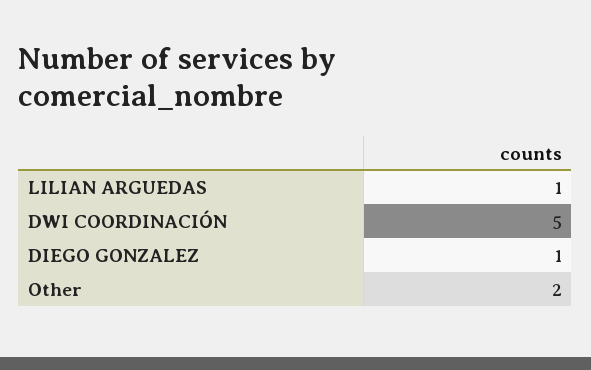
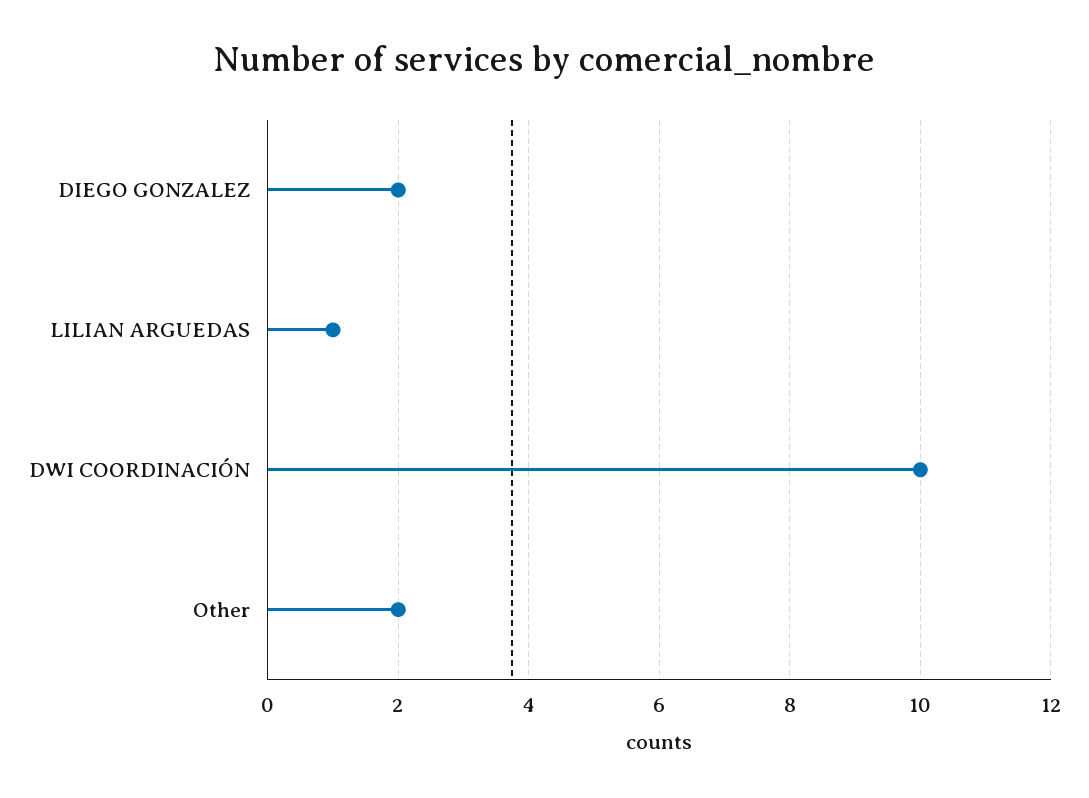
DWI COORDINACIÓN: 5 -> 10
DIEGO GONZALEZ: 1 -> 2

